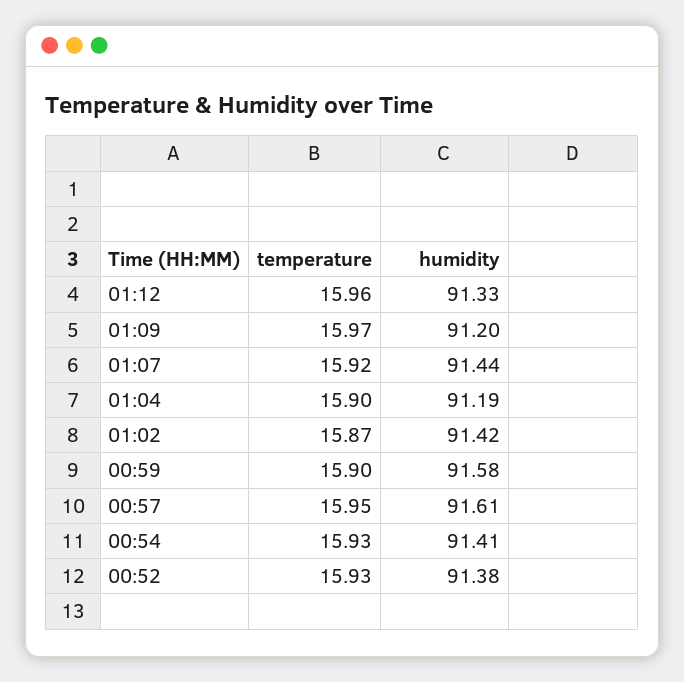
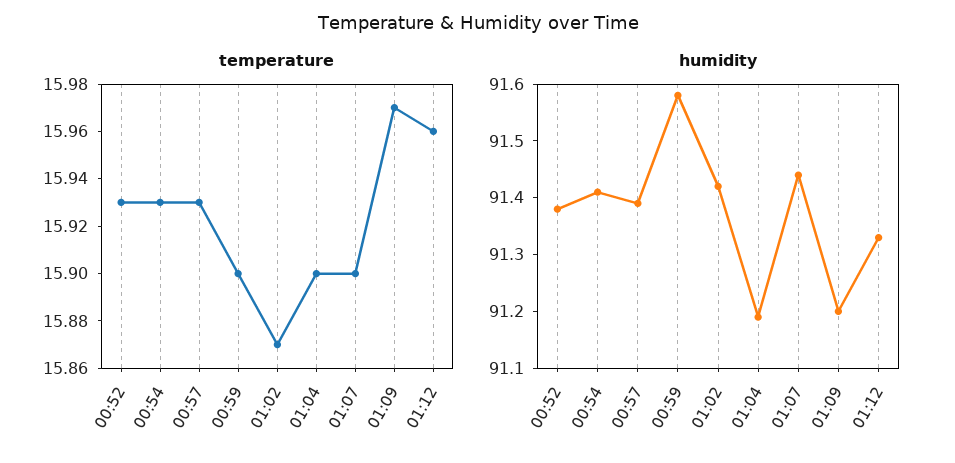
temperature, 01:07: 15.92 -> 15.9
temperature, 00:57: 15.95 -> 15.93
humidity, 00:57: 91.61 -> 91.4

